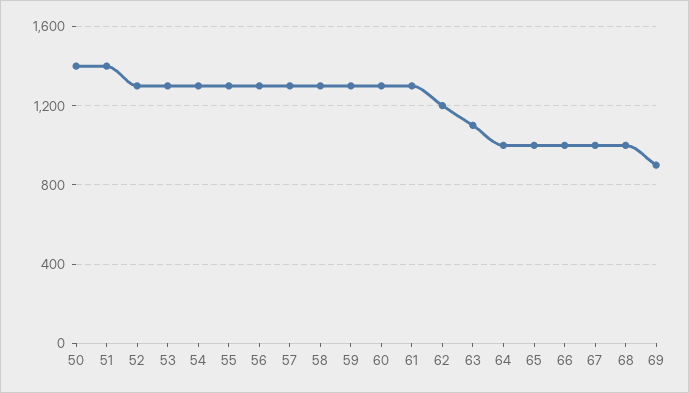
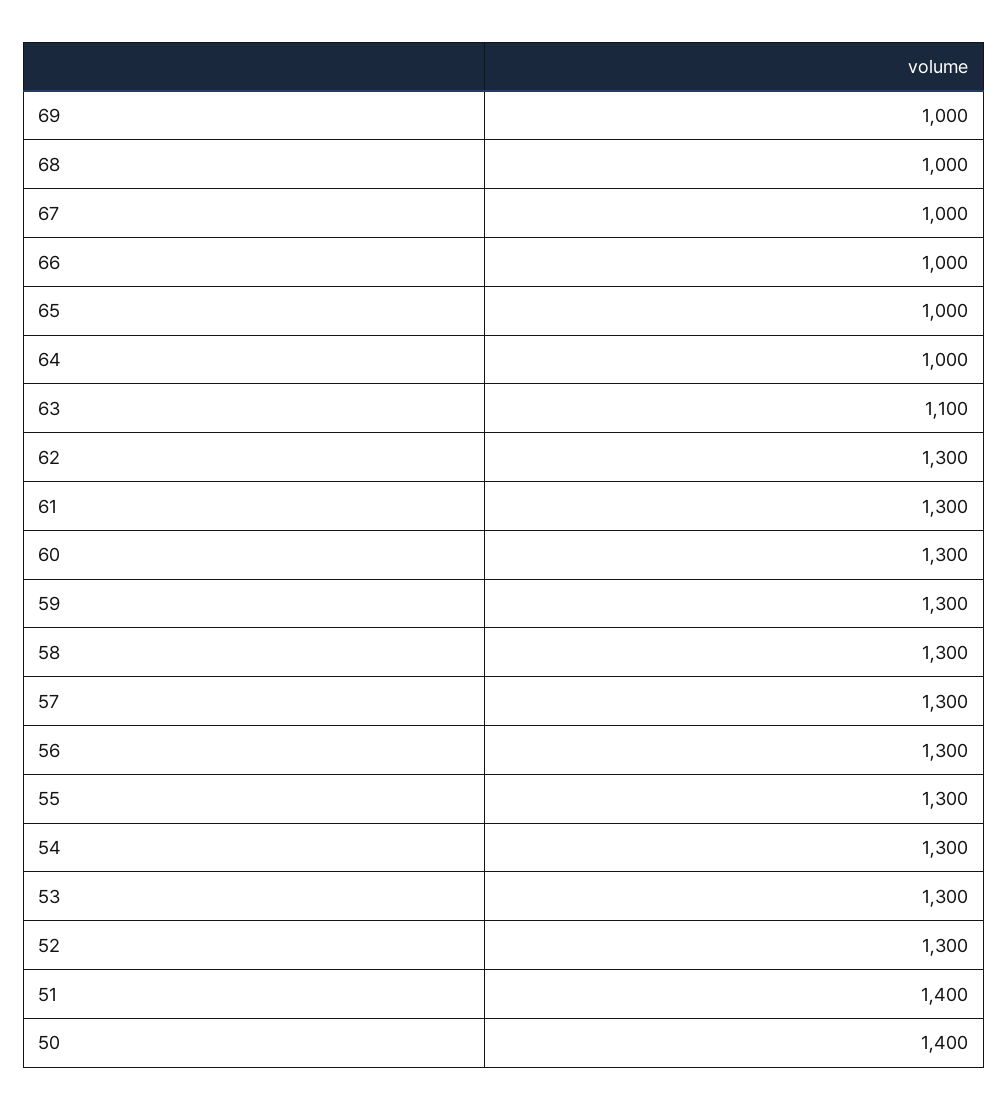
62: 1200 -> 1300
69: 900 -> 1000

